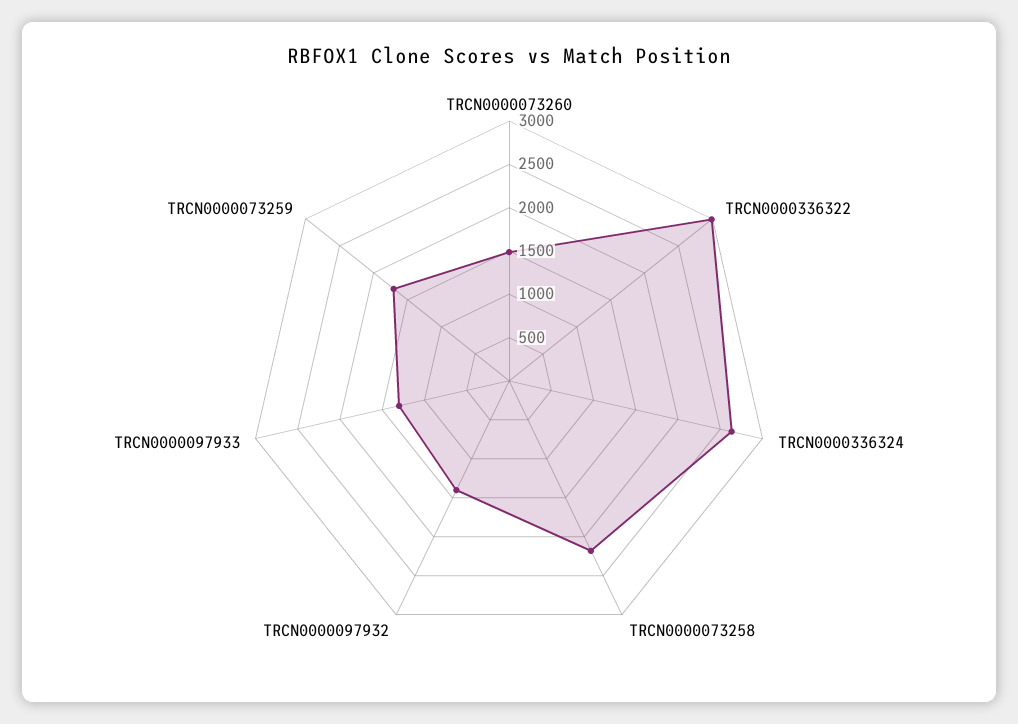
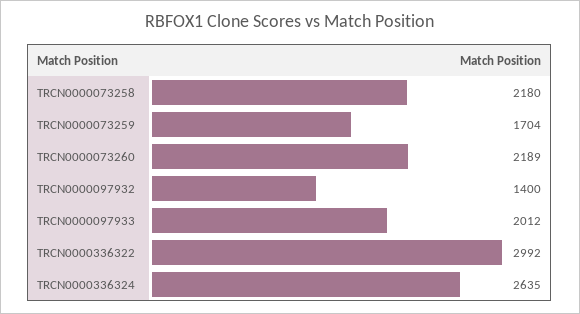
TRCN0000073260: 1500 -> 2189
TRCN0000097933: 1300 -> 2012

